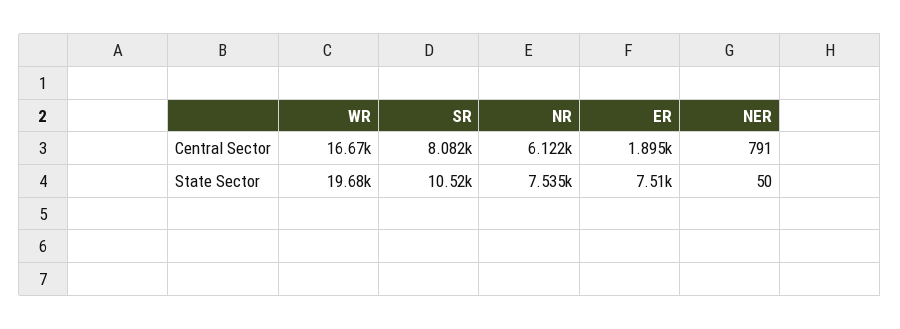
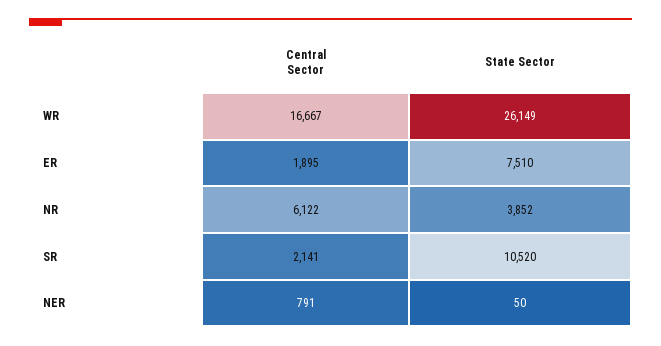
SR, Central Sector: 8082 -> 2141
WR, State Sector: 19680 -> 26149
NR, State Sector: 7535 -> 3852

